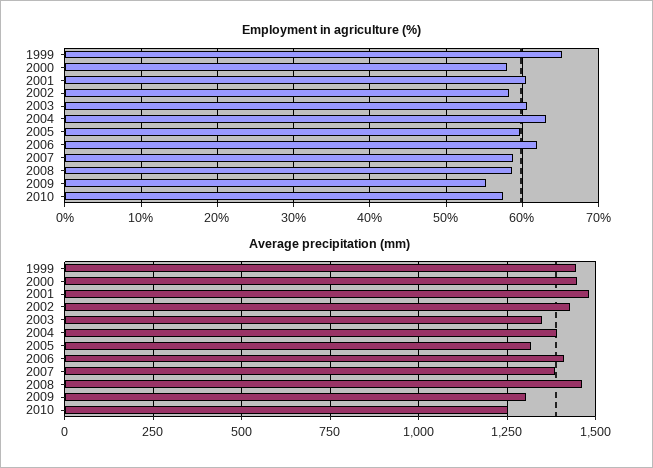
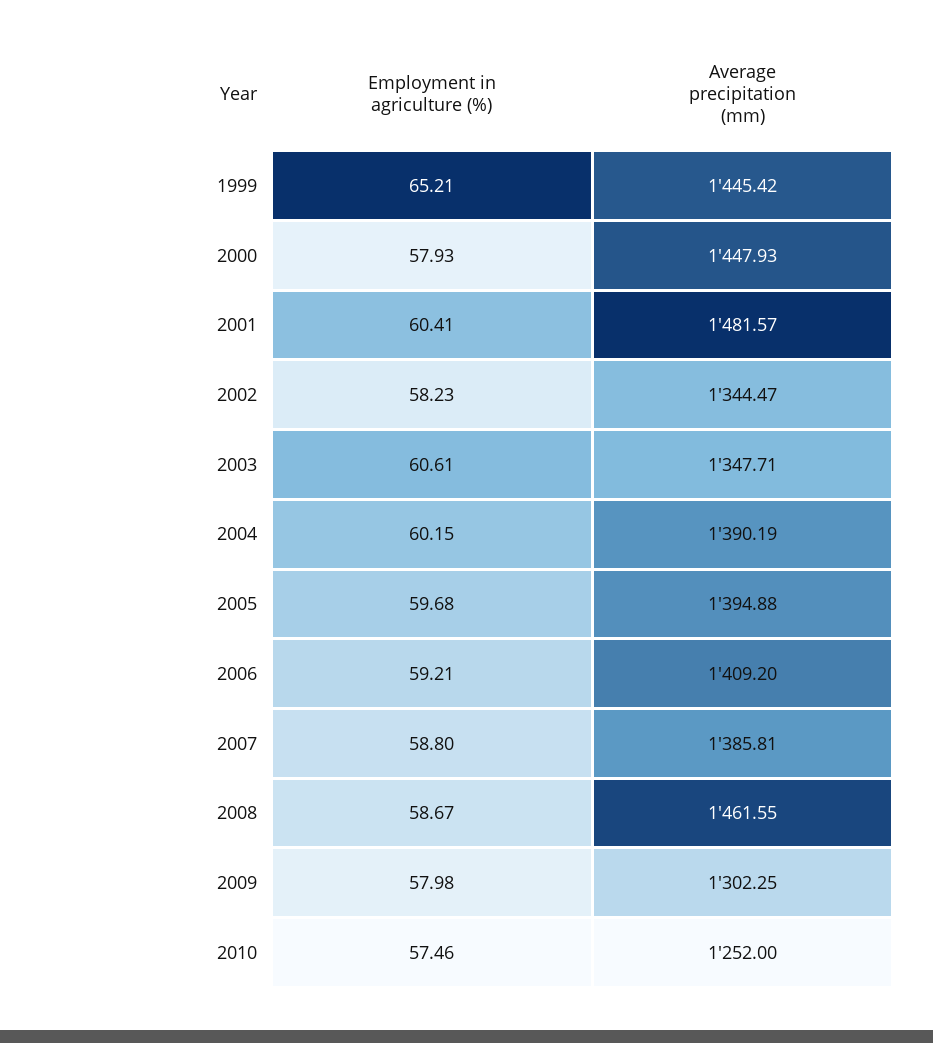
Employment in agriculture (%), 2004: 63 -> 60.15
Employment in agriculture (%), 2006: 62 -> 59.21
Employment in agriculture (%), 2009: 55 -> 57.98
Average precipitation (mm), 2002: 1425 -> 1344.47
Average precipitation (mm), 2005: 1325 -> 1394.88

